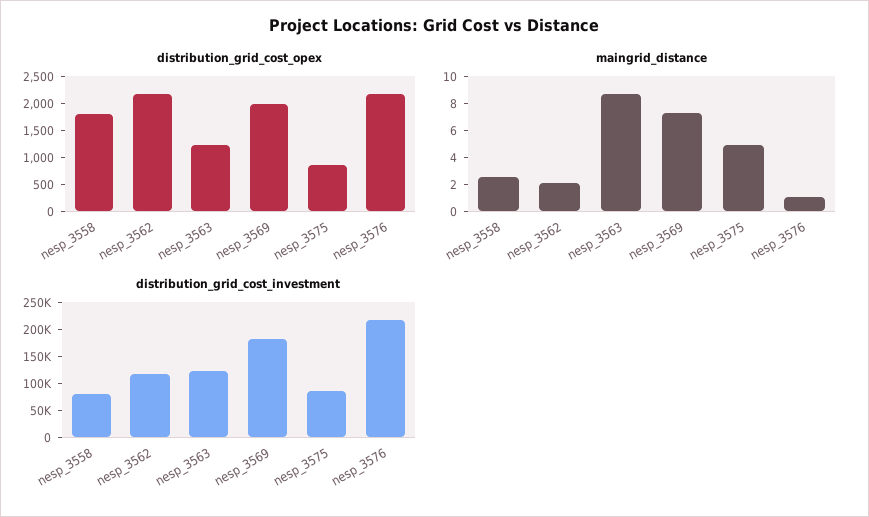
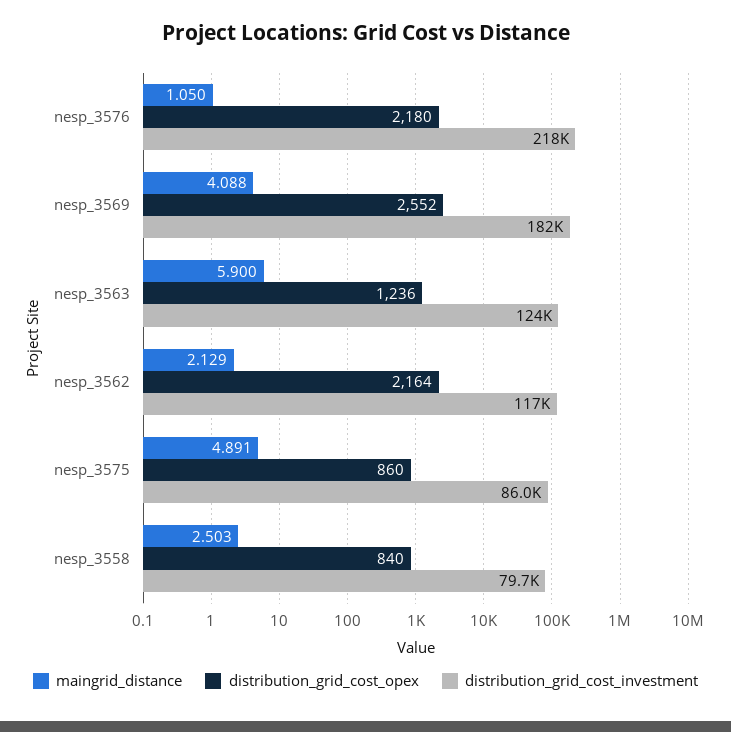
distribution_grid_cost_opex, nesp_3558: 1750 -> 840
distribution_grid_cost_opex, nesp_3569: 2000 -> 2552
maingrid_distance, nesp_3563: 9 -> 5.9
maingrid_distance, nesp_3569: 7 -> 4.088

